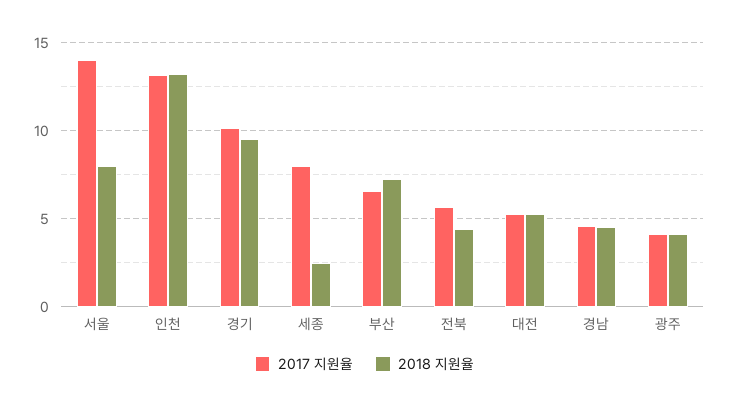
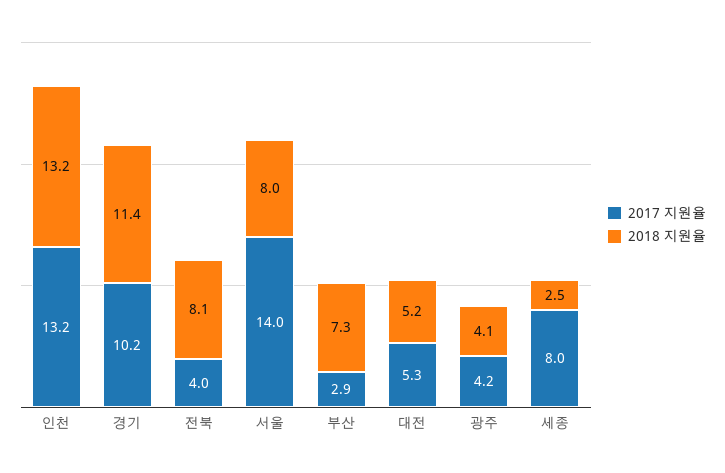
2018 지원율, 경기: 9.5 -> 11.4
2017 지원율, 부산: 6.5 -> 2.9
2017 지원율, 전북: 5.5 -> 4
2018 지원율, 전북: 4.5 -> 8.1
2017 지원율, 경남: 4.5 -> none
2018 지원율, 경남: 4.5 -> none

